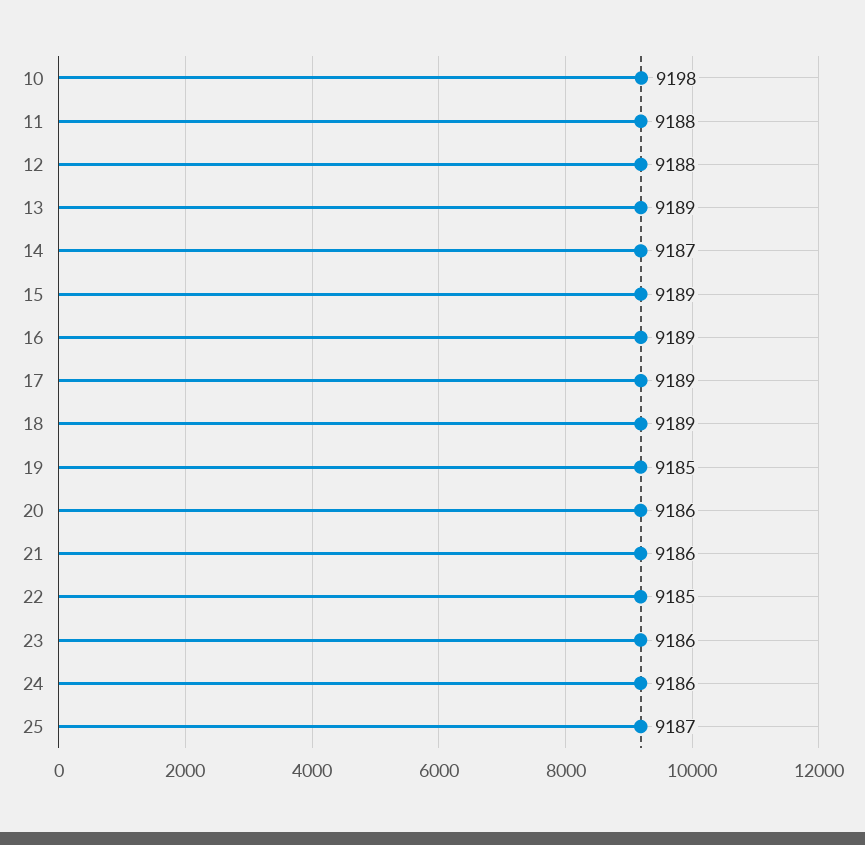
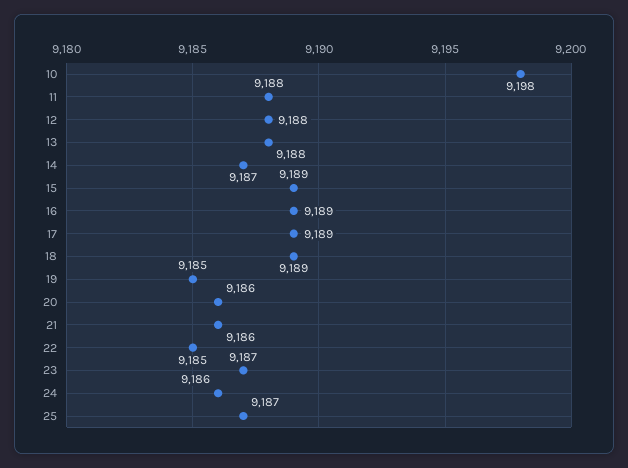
13: 9189 -> 9188
23: 9186 -> 9187

